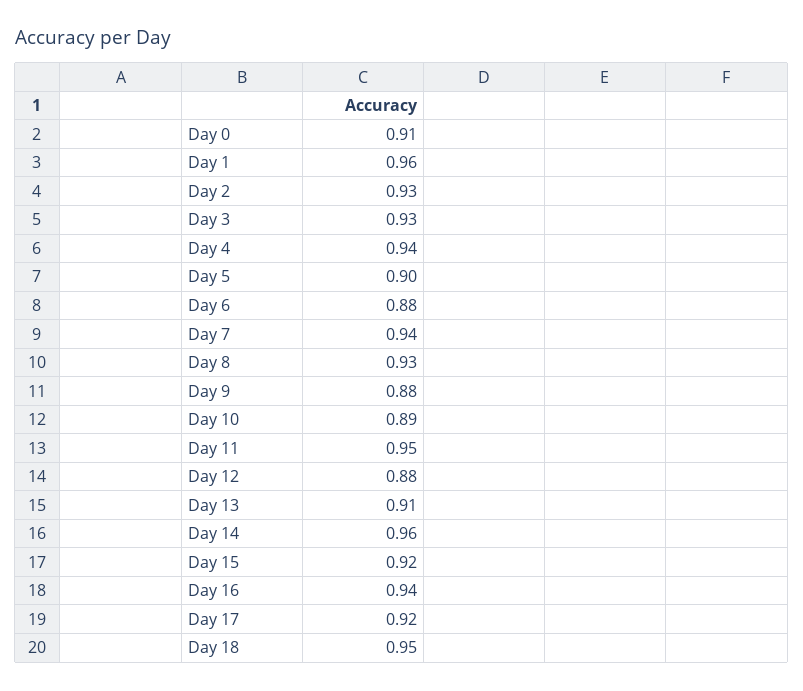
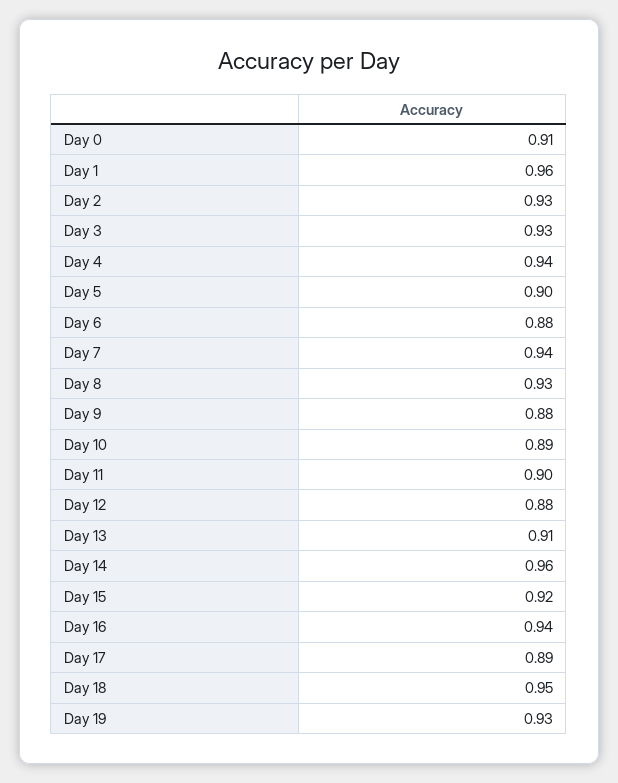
Day 11: 0.95 -> 0.9
Day 17: 0.92 -> 0.89
Day 19: none -> 0.93

